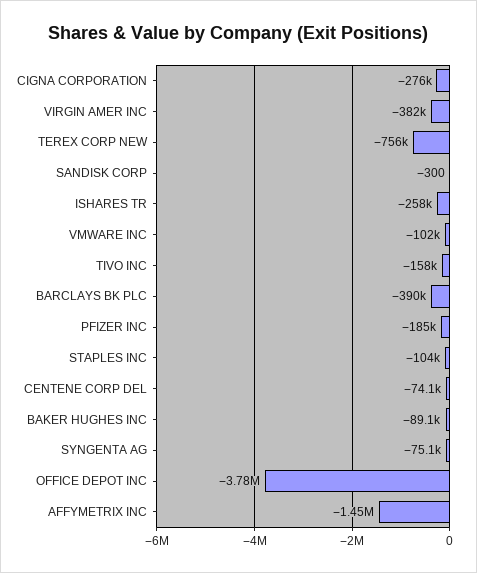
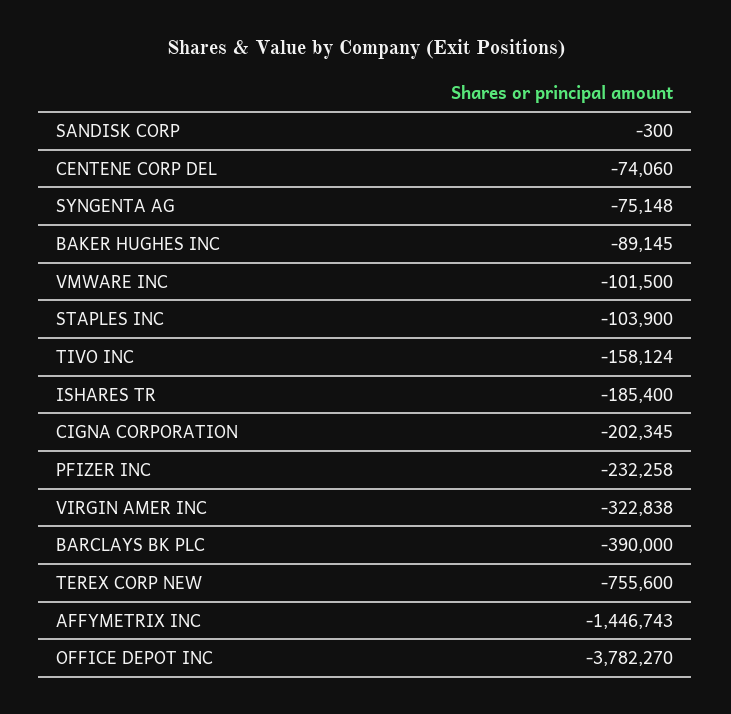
CIGNA CORPORATION: -276000 -> -202345
VIRGIN AMER INC: -382000 -> -322838
ISHARES TR: -258000 -> -185400
PFIZER INC: -185000 -> -232258

